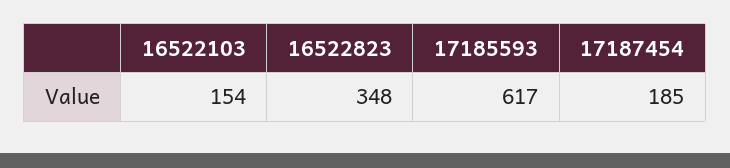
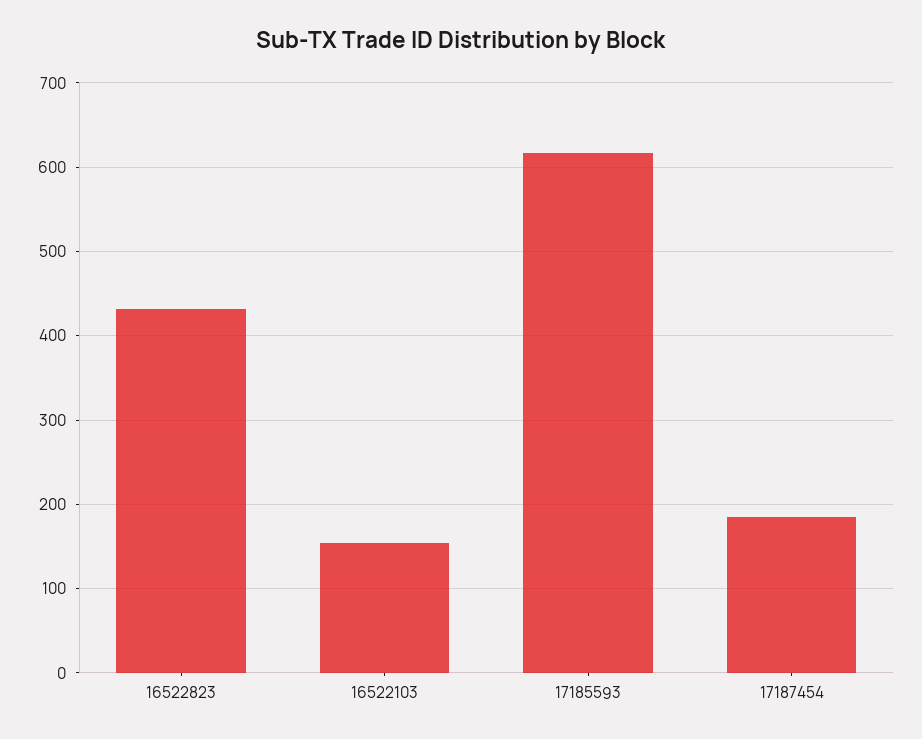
16522823: 348 -> 430

